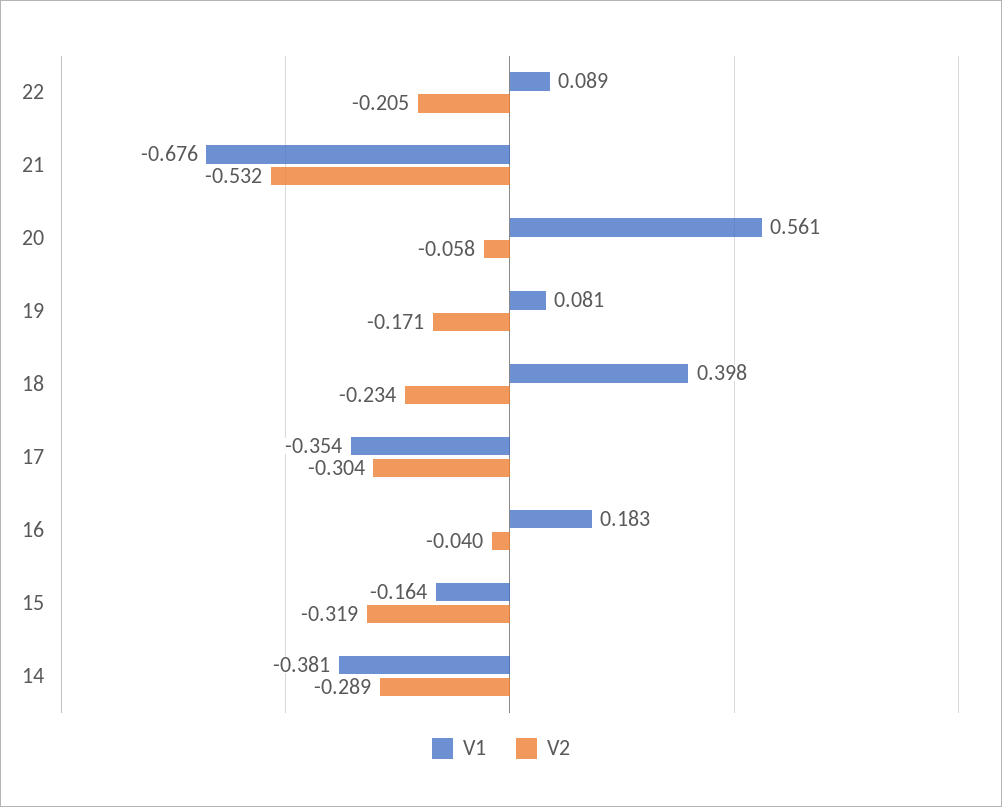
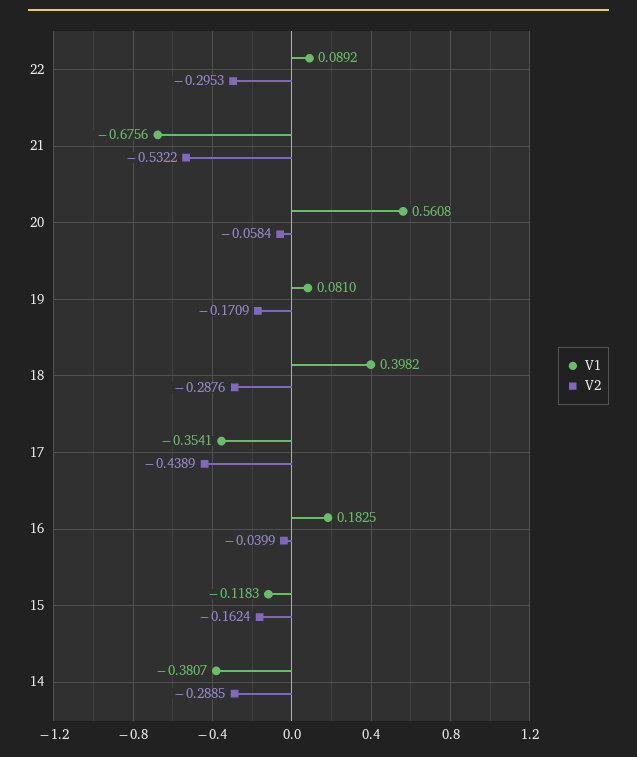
V2, 22: -0.205 -> -0.2953
V2, 18: -0.234 -> -0.2876
V2, 17: -0.304 -> -0.4389
V1, 15: -0.164 -> -0.1183
V2, 15: -0.319 -> -0.1624

